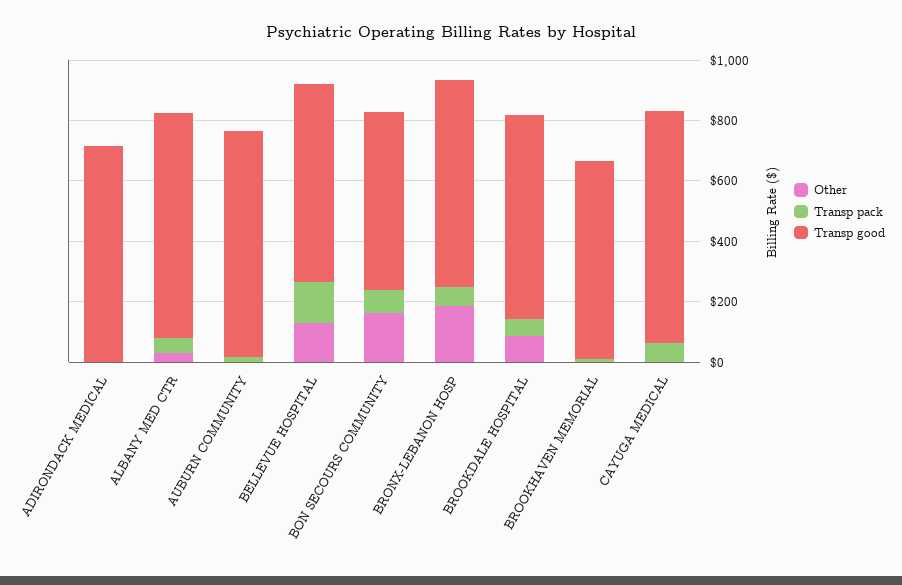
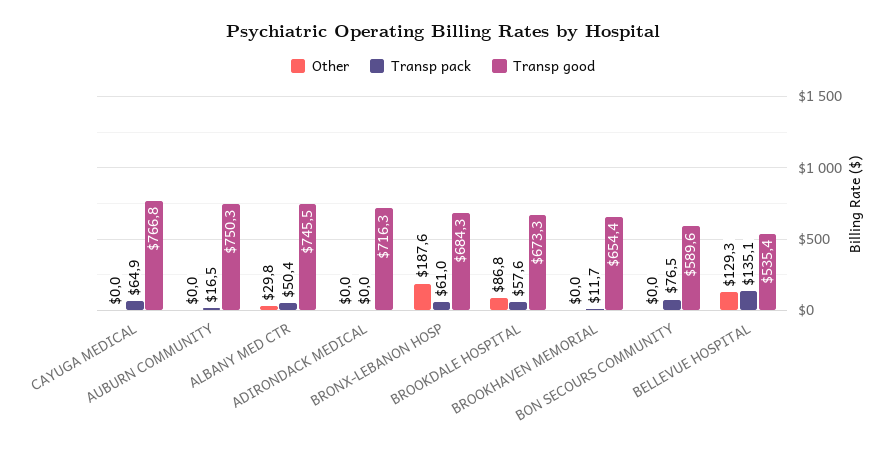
Transp good, BELLEVUE HOSPITAL: 650 -> 535.4
Other, BON SECOURS COMMUNITY: 150 -> 0

